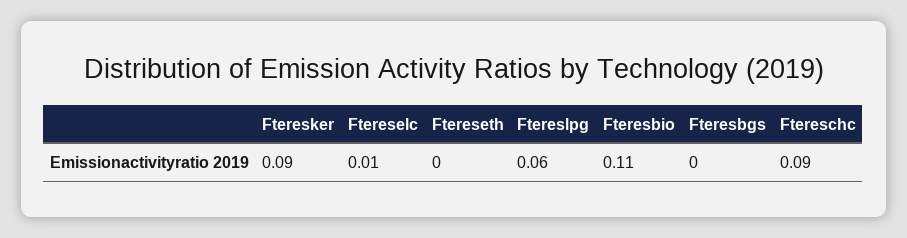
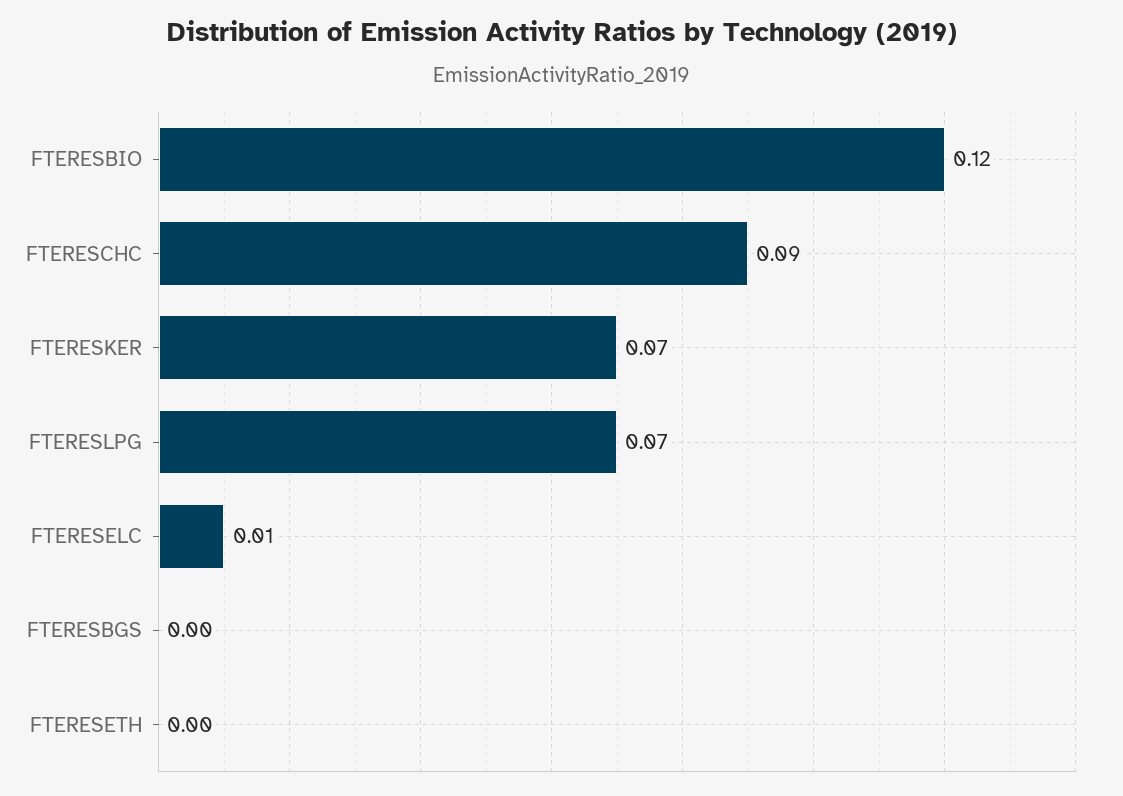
Fteresker: 0.09 -> 0.07
Ftereslpg: 0.06 -> 0.07
Fteresbio: 0.11 -> 0.12

